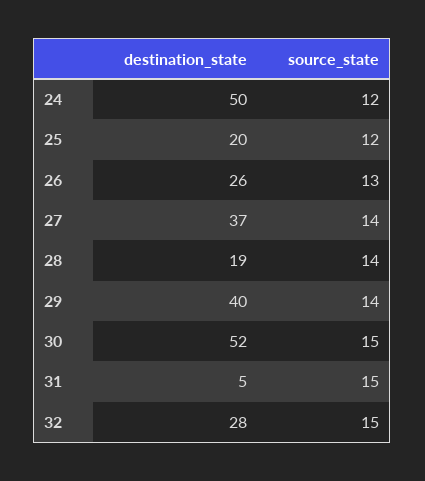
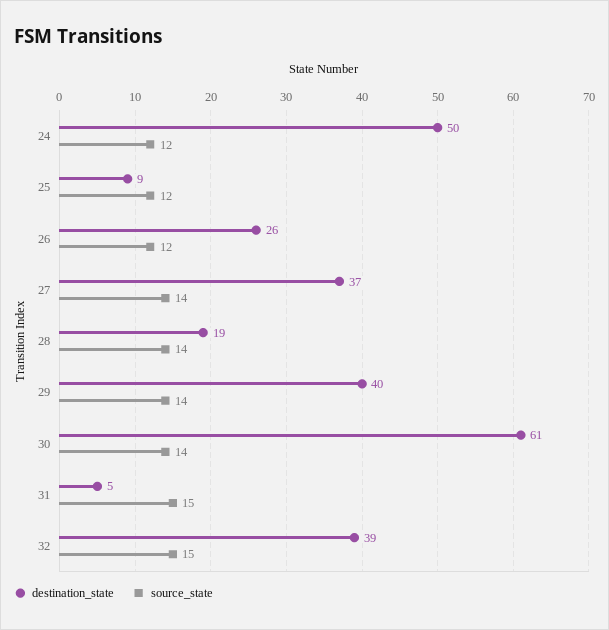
destination_state, 25: 20 -> 9
source_state, 26: 13 -> 12
destination_state, 30: 52 -> 61
source_state, 30: 15 -> 14
destination_state, 32: 28 -> 39

